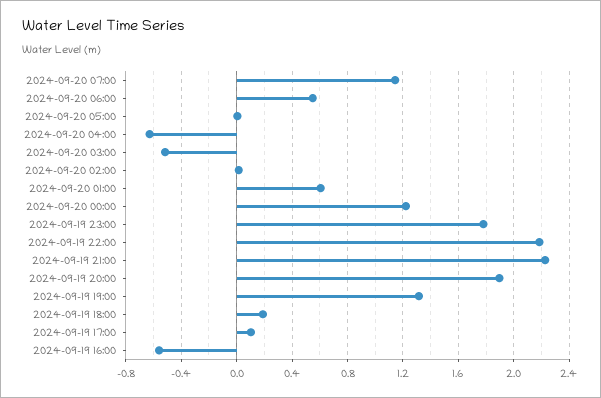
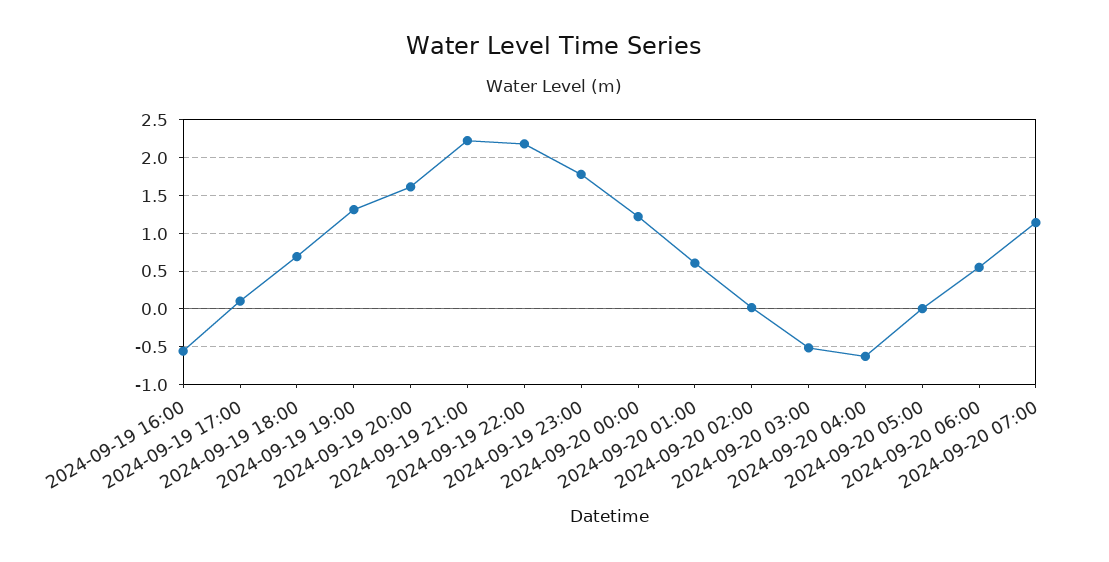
2024-09-19 20:00: 1.9 -> 1.6
2024-09-19 18:00: 0.2 -> 0.7

